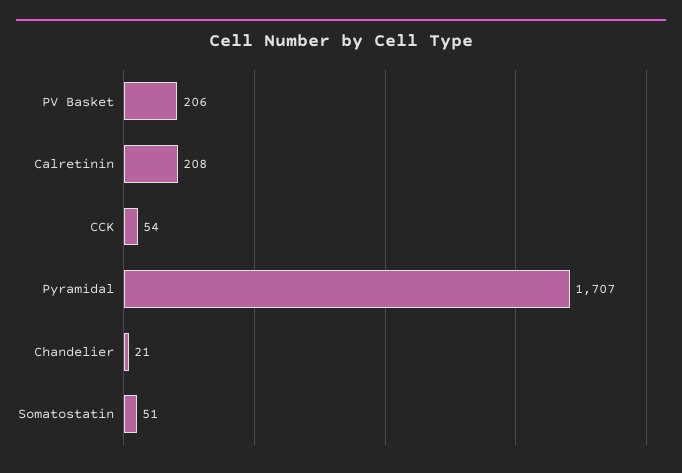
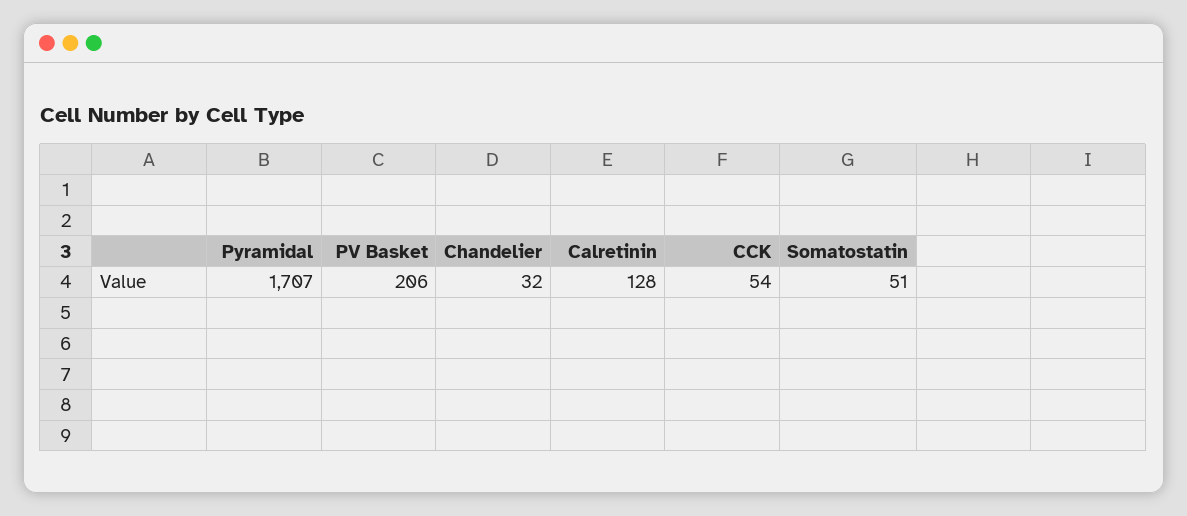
Calretinin: 208 -> 128
Chandelier: 21 -> 32

